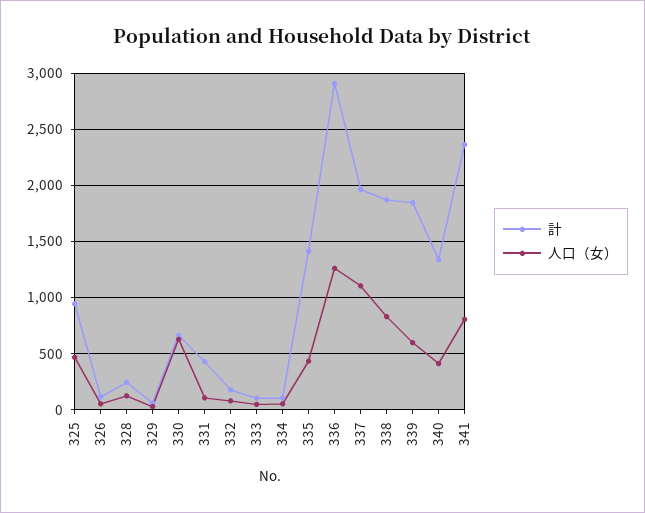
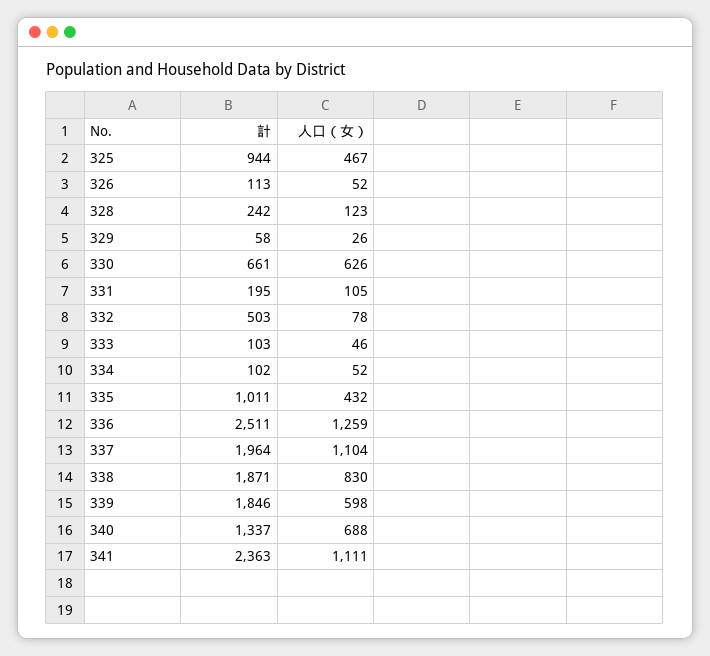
計, 331: 400 -> 195
計, 332: 200 -> 503
計, 335: 1400 -> 1011
計, 336: 2900 -> 2511
人口（女）, 340: 400 -> 688
人口（女）, 341: 800 -> 1111

